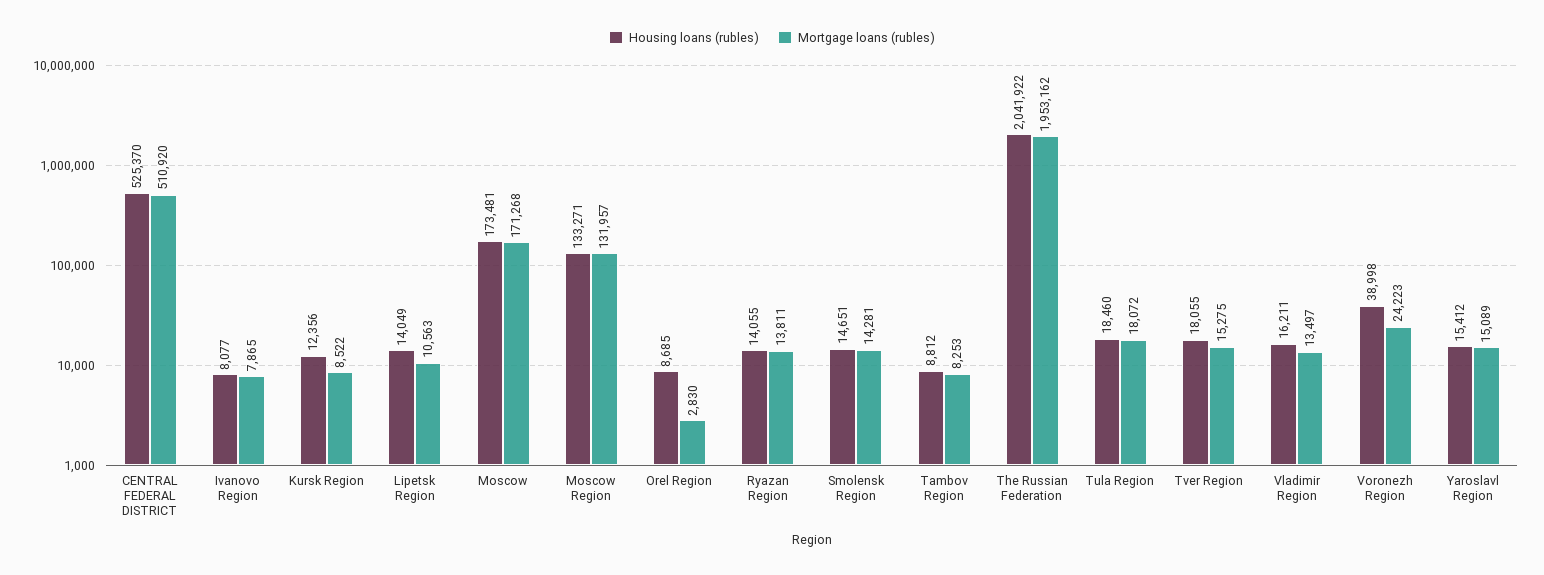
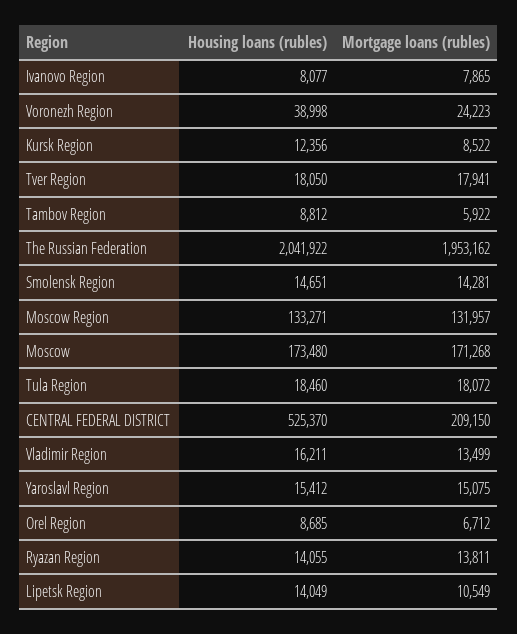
Mortgage loans (rubles), CENTRAL FEDERAL DISTRICT: 510920 -> 209150
Mortgage loans (rubles), Lipetsk Region: 10563 -> 10549
Housing loans (rubles), Moscow: 173481 -> 173480
Mortgage loans (rubles), Orel Region: 2830 -> 6712
Mortgage loans (rubles), Tambov Region: 8253 -> 5922
Housing loans (rubles), Tver Region: 18055 -> 18050
Mortgage loans (rubles), Tver Region: 15275 -> 17941
Mortgage loans (rubles), Vladimir Region: 13497 -> 13499
Mortgage loans (rubles), Yaroslavl Region: 15089 -> 15075

